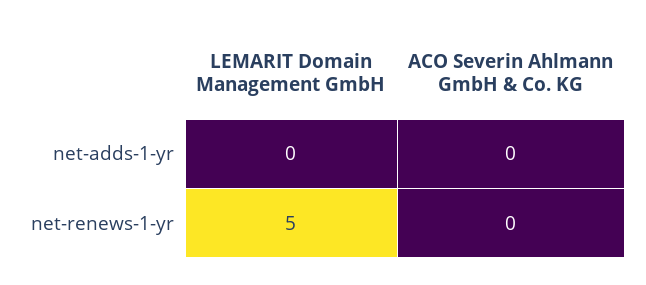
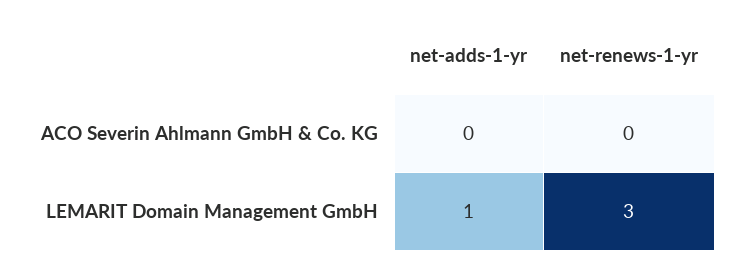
LEMARIT Domain Management GmbH, net-adds-1-yr: 0 -> 1
LEMARIT Domain Management GmbH, net-renews-1-yr: 5 -> 3

